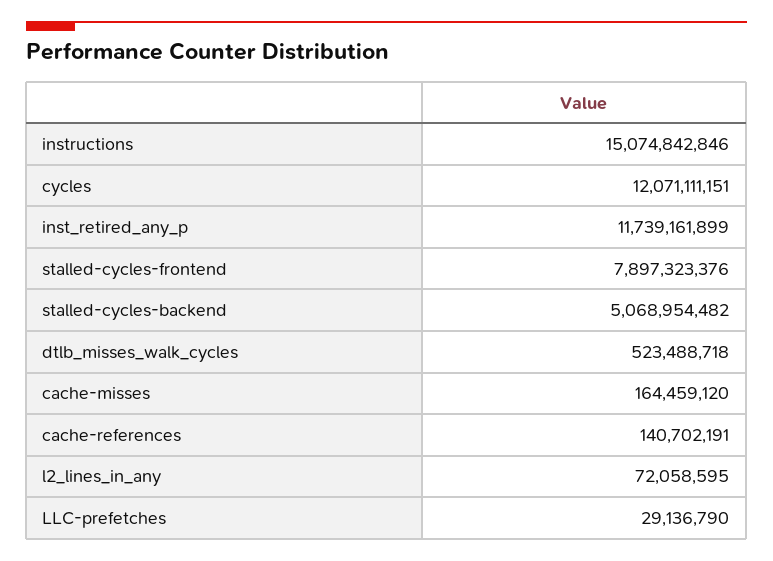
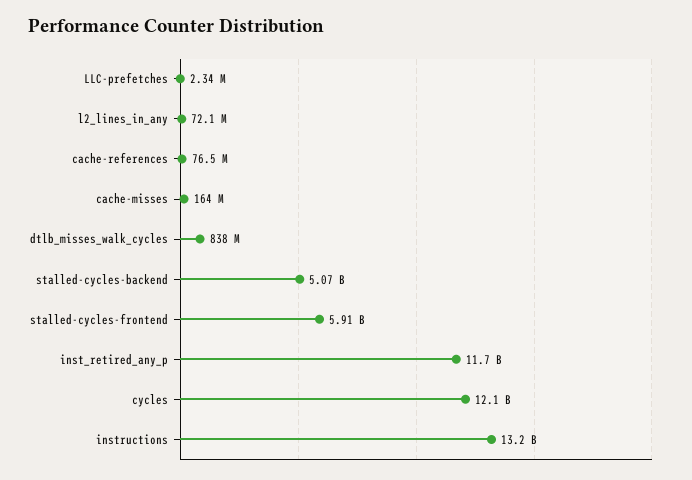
instructions: 15074842846 -> 13200000000
stalled-cycles-frontend: 7897323376 -> 5910000000
dtlb_misses_walk_cycles: 523488718 -> 838000000
cache-references: 140702191 -> 76500000
LLC-prefetches: 29136790 -> 2340000

